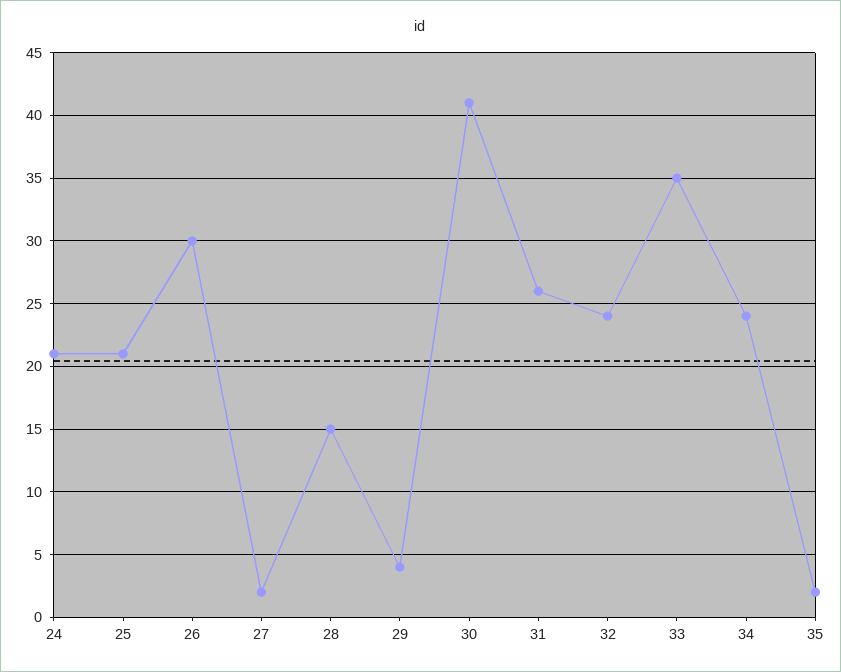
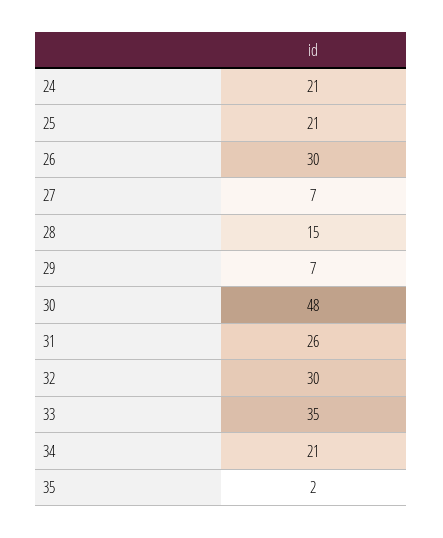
27: 2 -> 7
29: 4 -> 7
30: 41 -> 48
32: 24 -> 30
34: 24 -> 21

